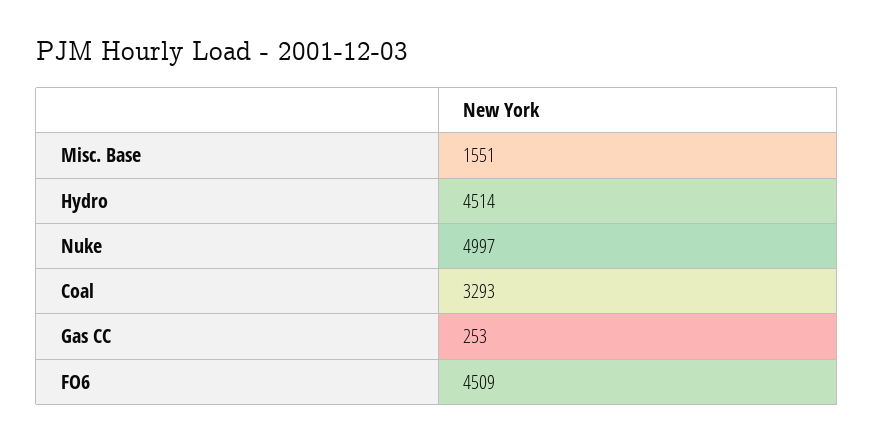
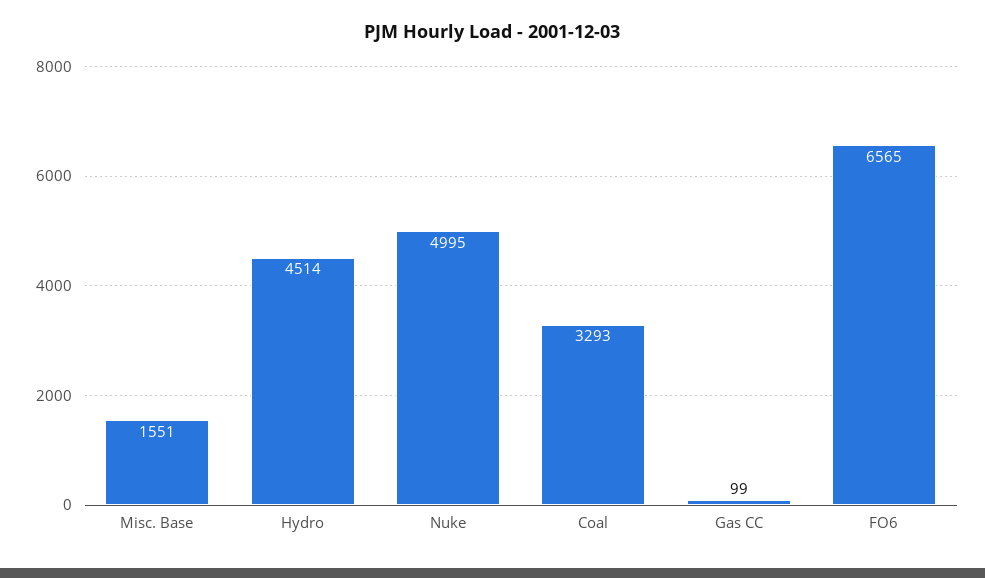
Nuke: 4997 -> 4995
Gas CC: 253 -> 99
FO6: 4509 -> 6565

